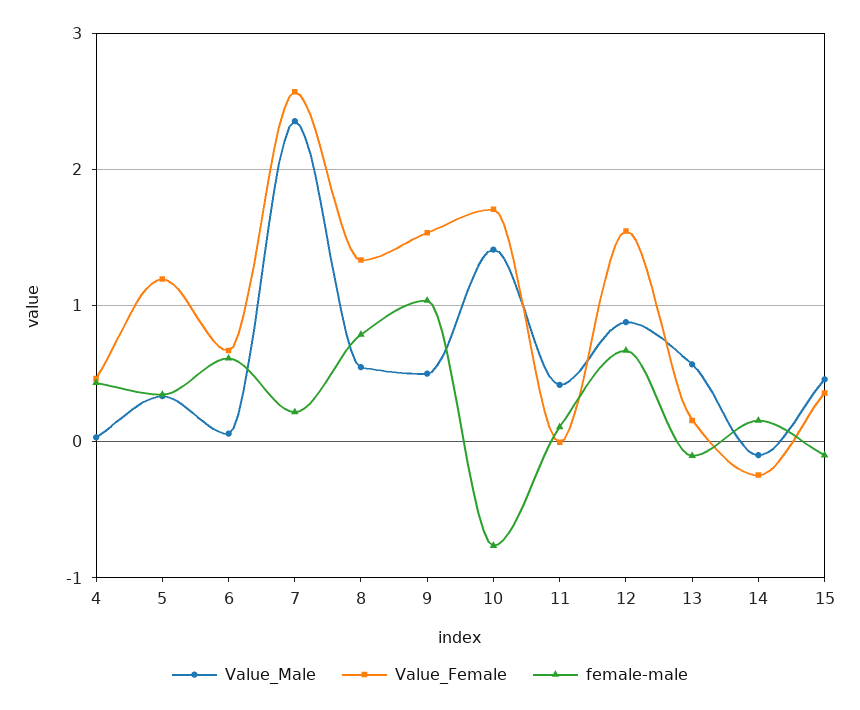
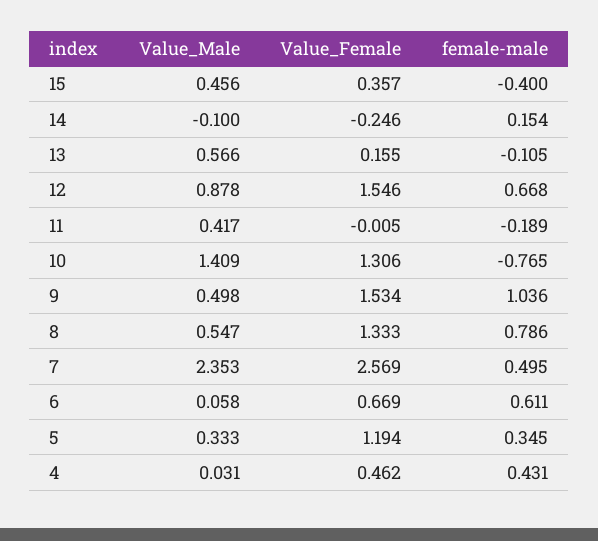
female-male, 7: 0.2 -> 0.495
Value_Female, 10: 1.7 -> 1.306
female-male, 11: 0.1 -> -0.189
female-male, 15: -0.1 -> -0.4

